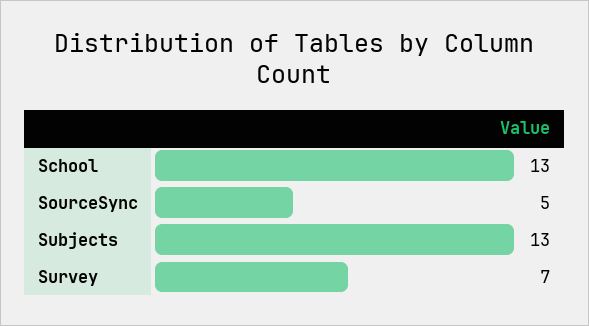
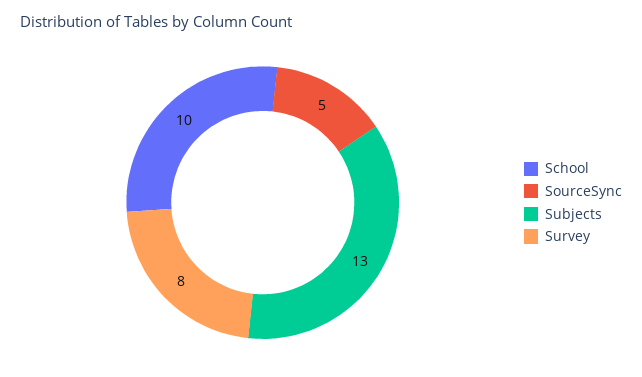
School: 13 -> 10
Survey: 7 -> 8

